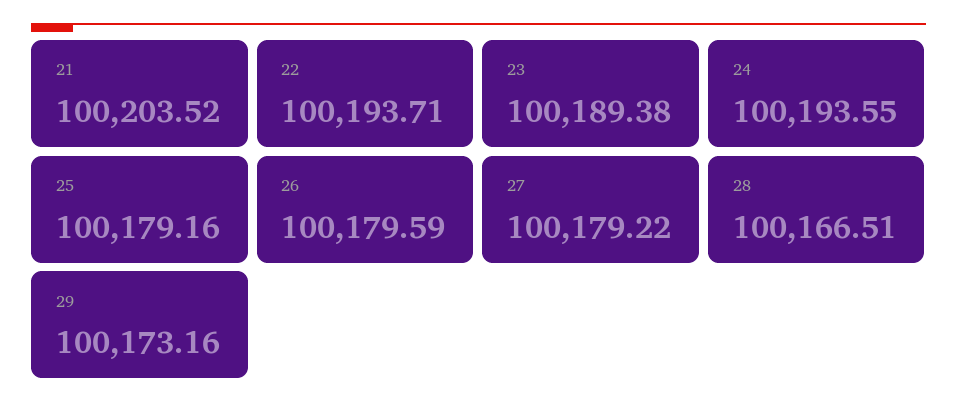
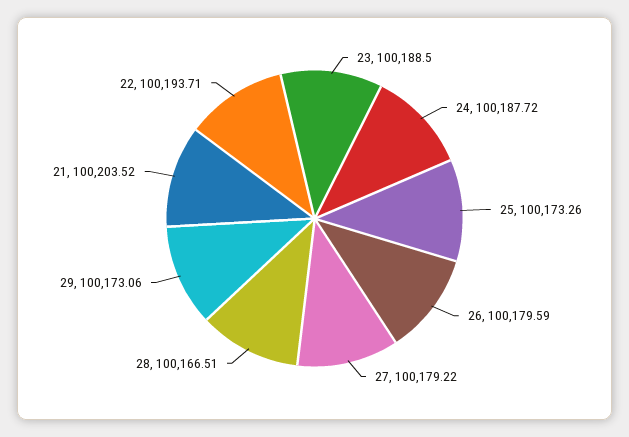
23: 100189.38 -> 100188.5
24: 100193.55 -> 100187.72
25: 100179.16 -> 100173.26
29: 100173.16 -> 100173.06

